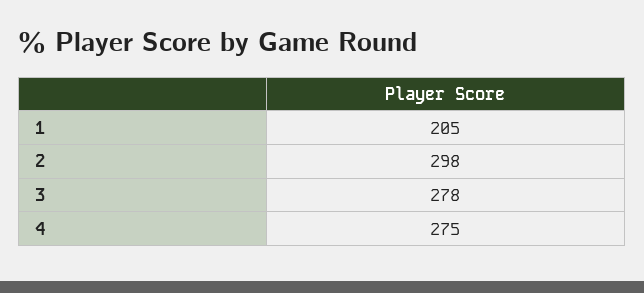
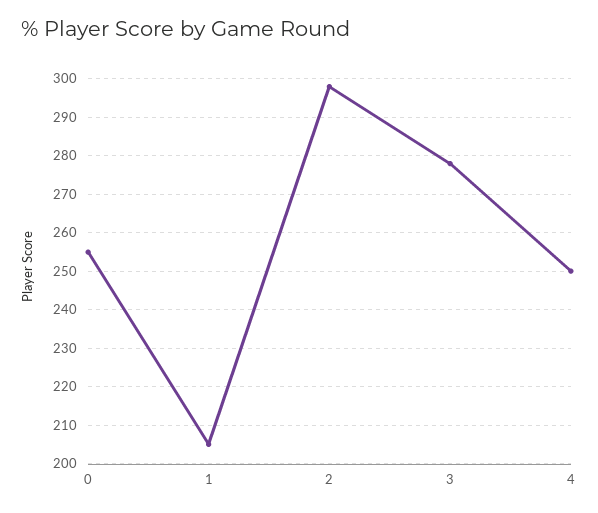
4: 275 -> 250
0: none -> 255

